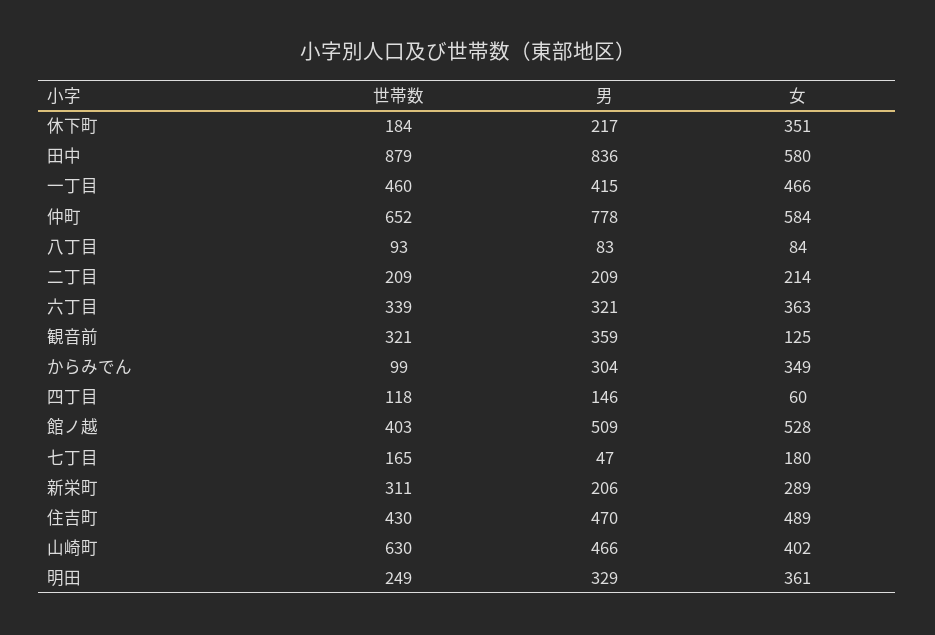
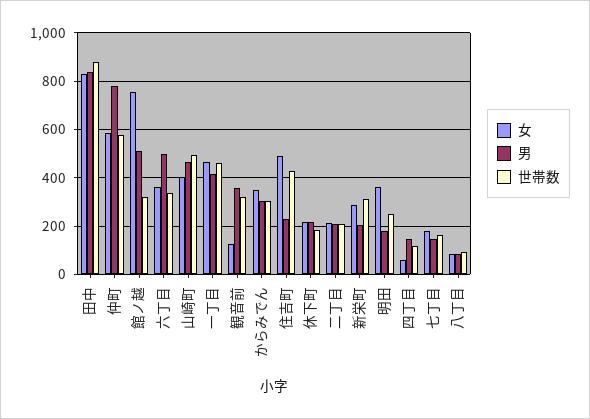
女, 休下町: 351 -> 225
女, 田中: 580 -> 825
世帯数, 仲町: 652 -> 575
男, 六丁目: 321 -> 500
世帯数, からみでん: 99 -> 300
世帯数, 館ノ越: 403 -> 325
女, 館ノ越: 528 -> 750
男, 七丁目: 47 -> 150
男, 住吉町: 470 -> 225
世帯数, 山崎町: 630 -> 500
男, 明田: 329 -> 175

